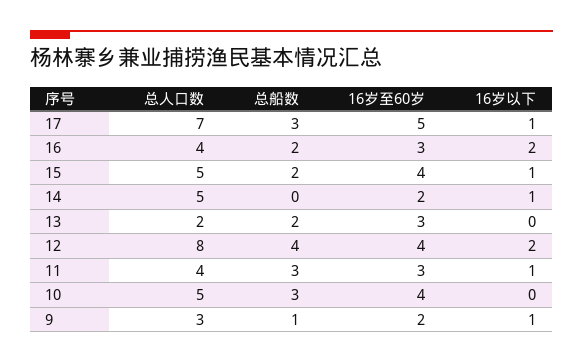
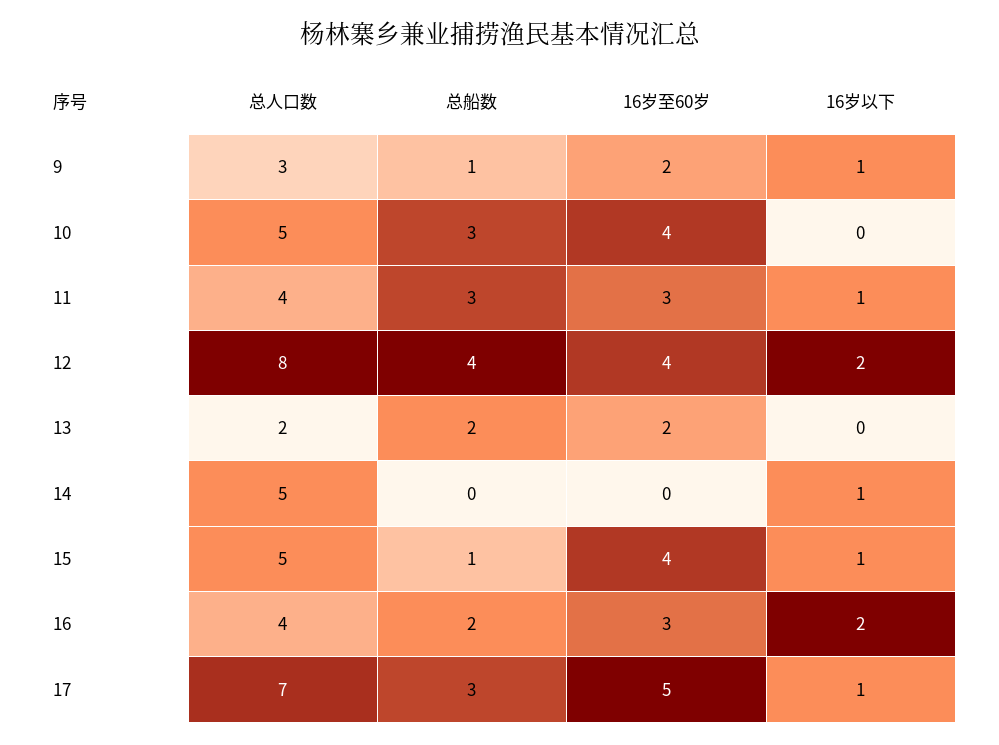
总船数, 15: 2 -> 1
16岁至60岁, 14: 2 -> 0
16岁至60岁, 13: 3 -> 2

